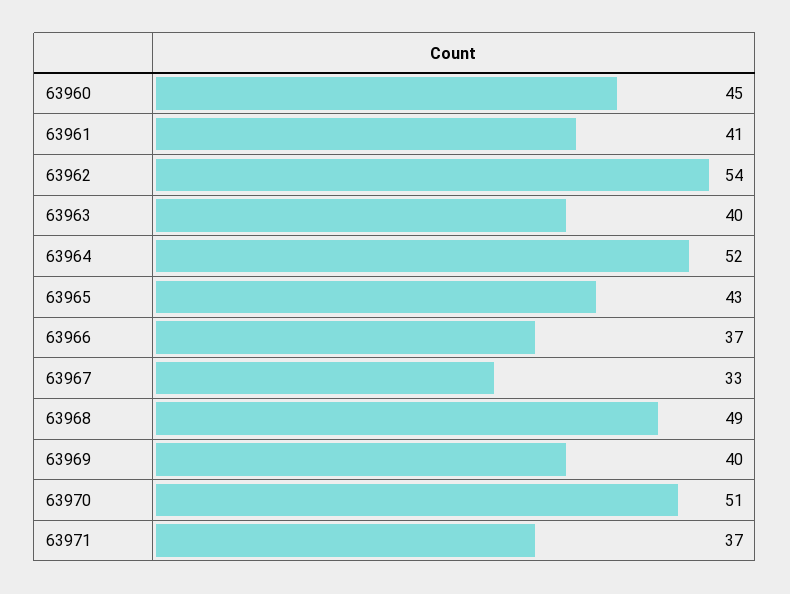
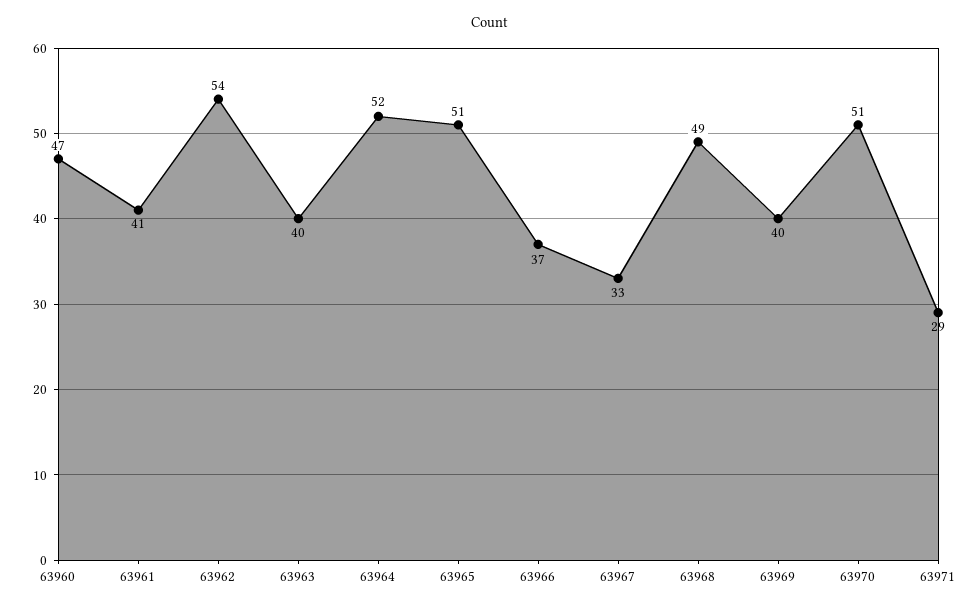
63960: 45 -> 47
63965: 43 -> 51
63971: 37 -> 29

